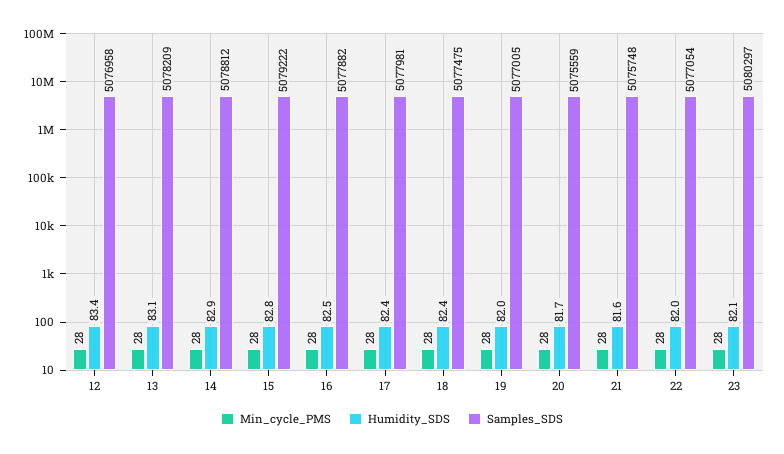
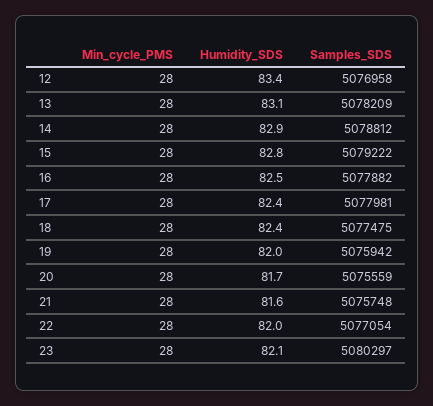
Samples_SDS, 19: 5077005 -> 5075942

